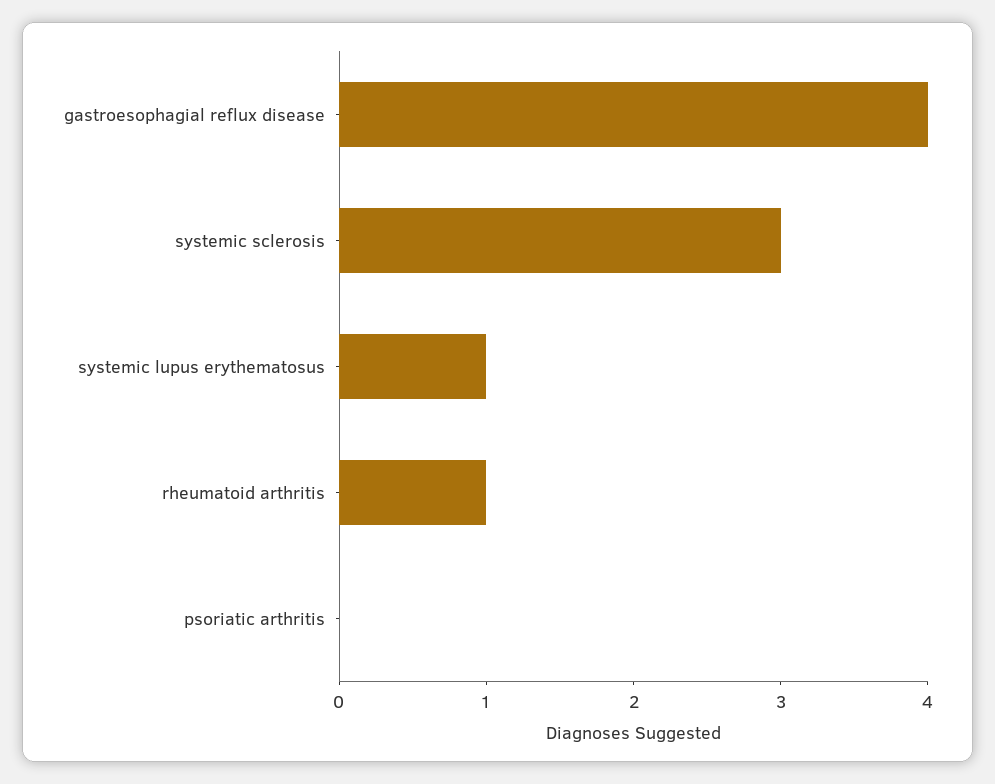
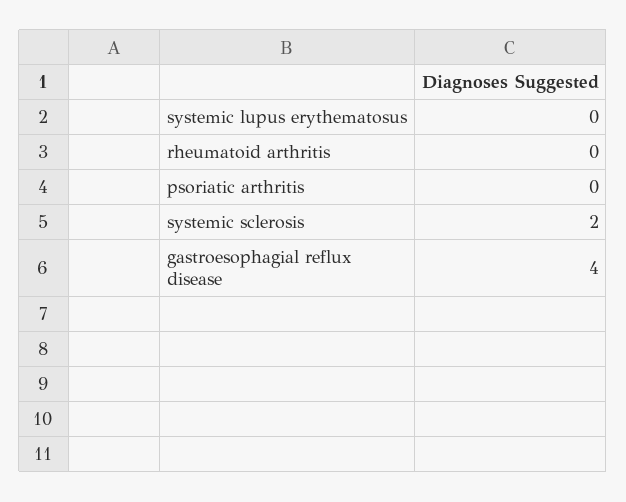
systemic sclerosis: 3 -> 2
systemic lupus erythematosus: 1 -> 0
rheumatoid arthritis: 1 -> 0

